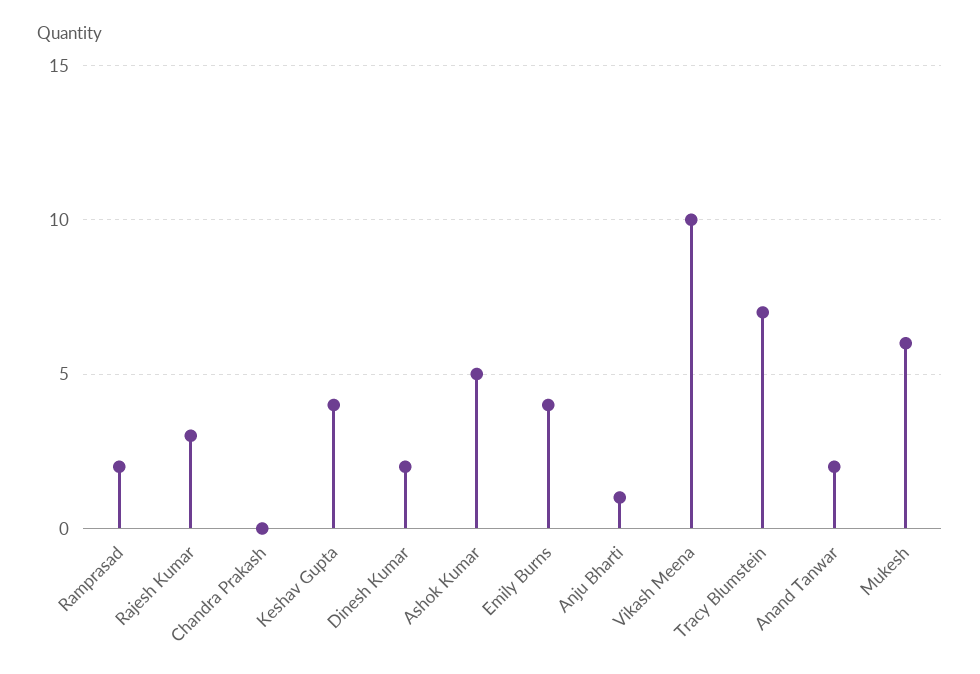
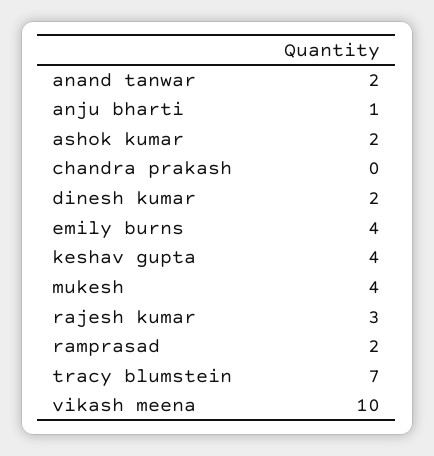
Ashok Kumar: 5 -> 2
Mukesh: 6 -> 4

